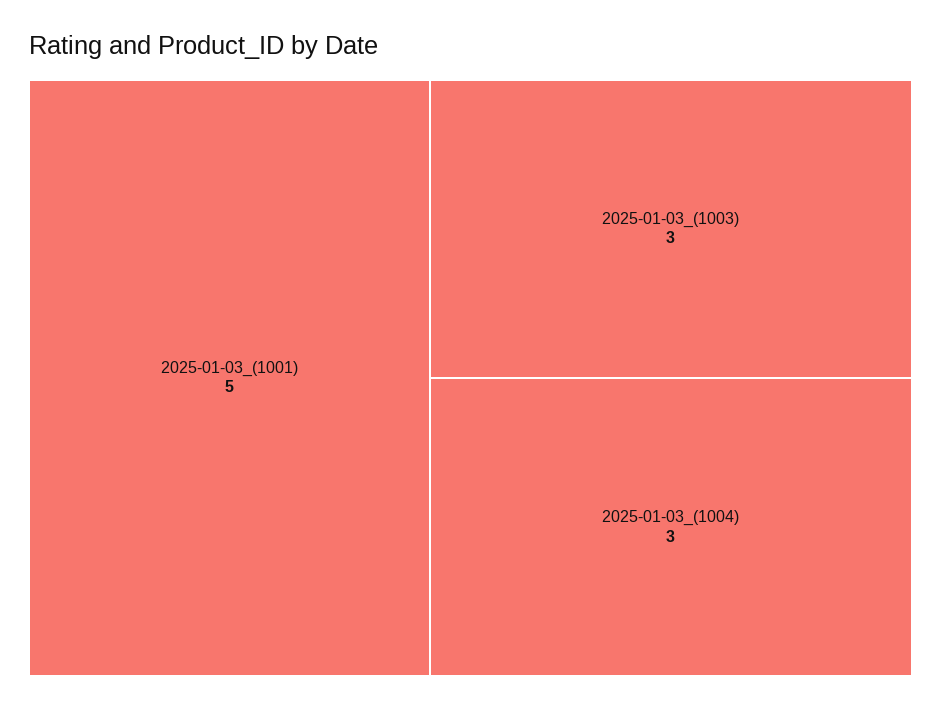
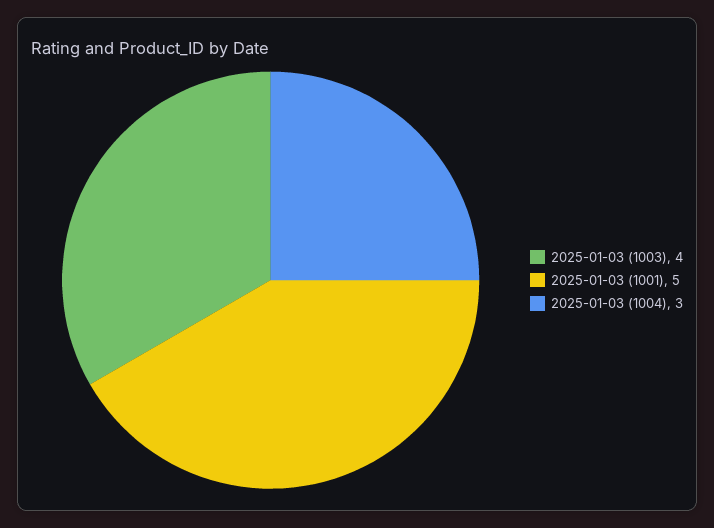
2025-01-03_(1003): 3 -> 4

